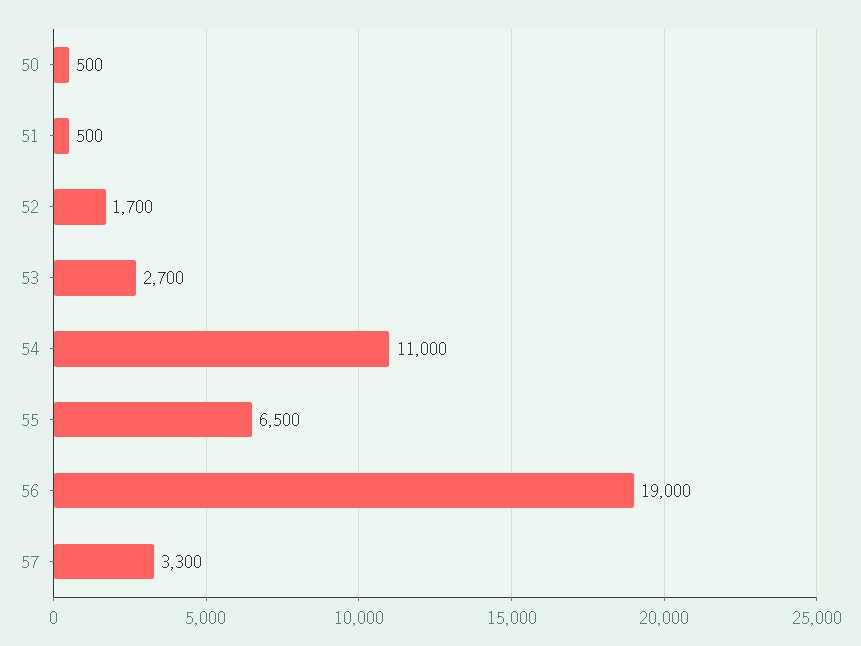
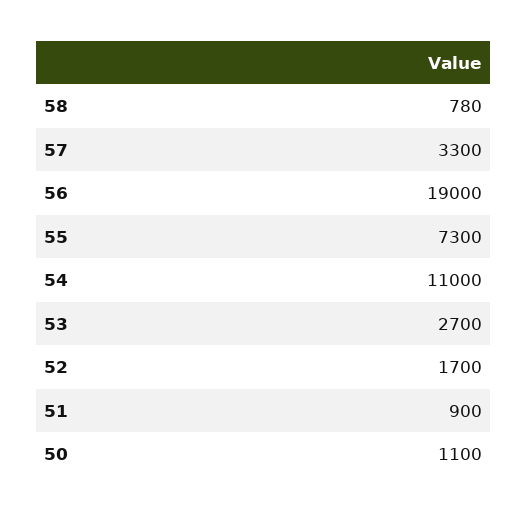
50: 500 -> 1100
51: 500 -> 900
55: 6500 -> 7300
58: none -> 780

